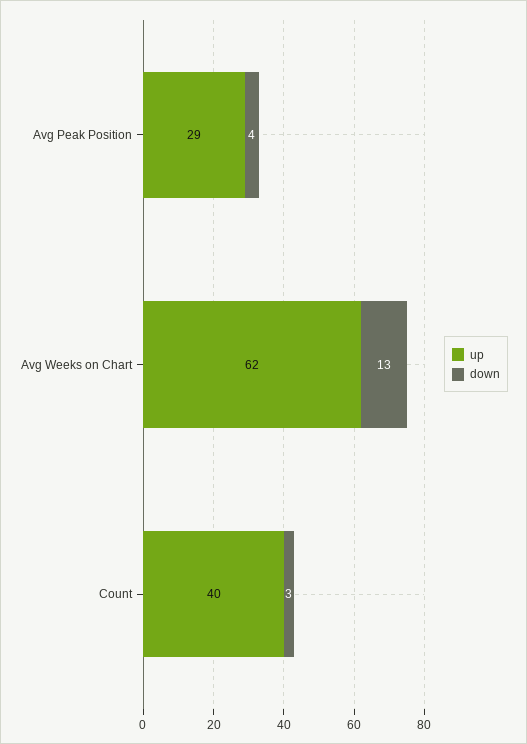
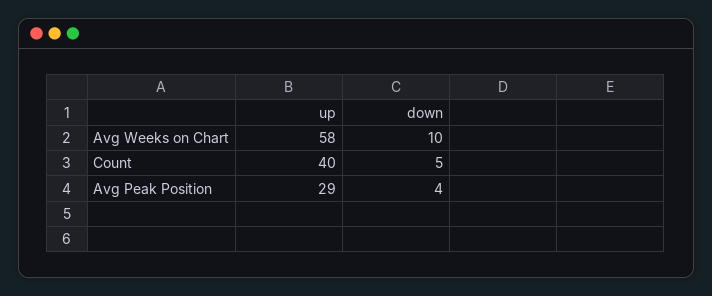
up, Avg Weeks on Chart: 62 -> 58
down, Avg Weeks on Chart: 13 -> 10
down, Count: 3 -> 5

